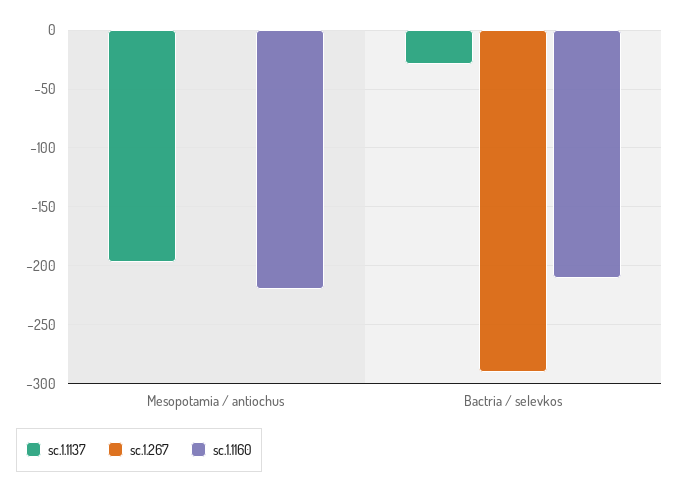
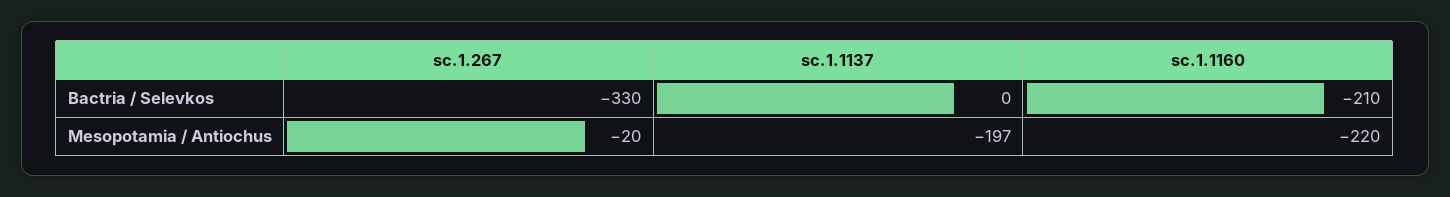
sc.1.267, Mesopotamia / antiochus: 0 -> -20
sc.1.1137, Bactria / selevkos: -30 -> 0
sc.1.267, Bactria / selevkos: -290 -> -330

